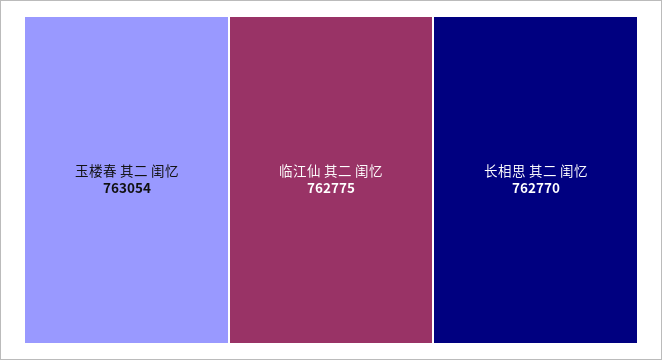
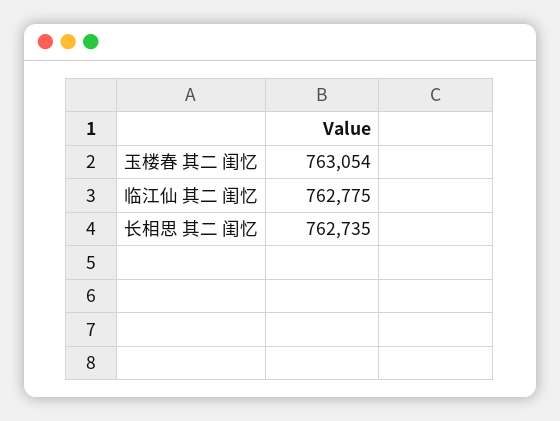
长相思 其二 闺忆: 762770 -> 762735

